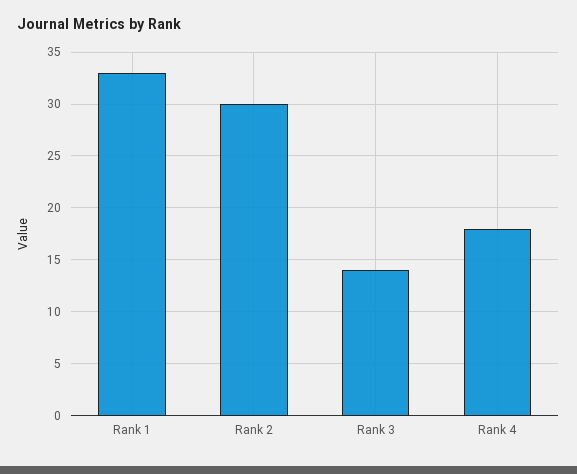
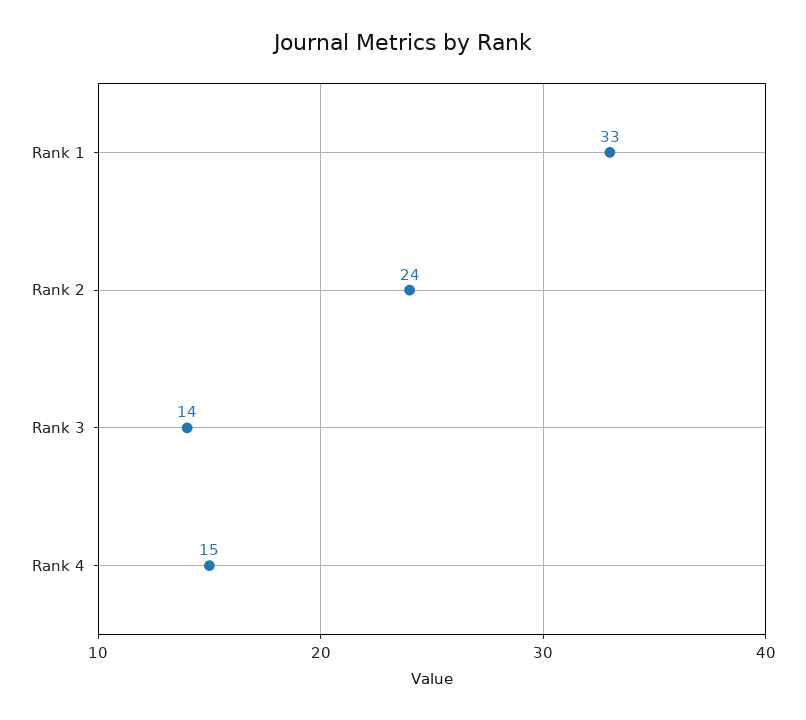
Rank 2: 30 -> 24
Rank 4: 18 -> 15

